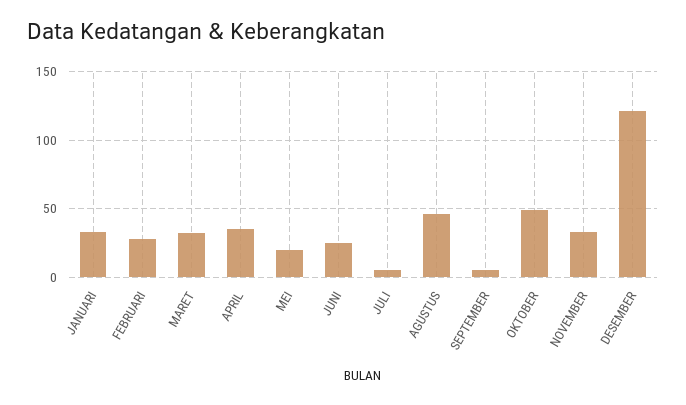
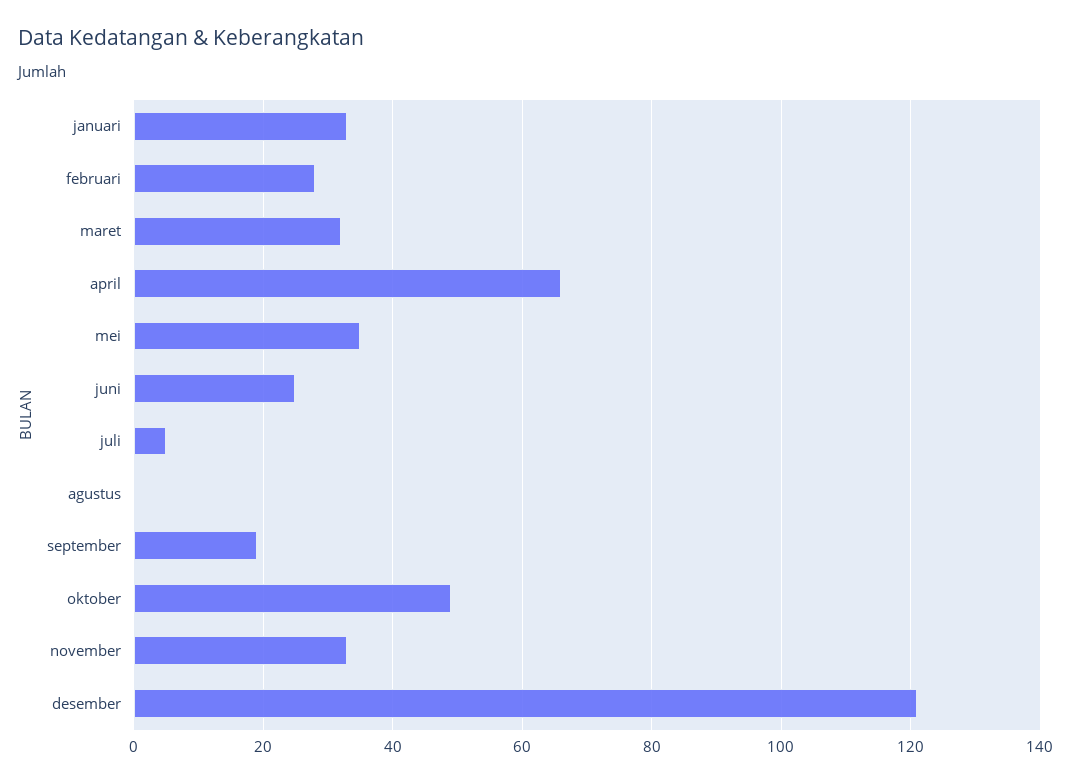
APRIL: 35 -> 65
MEI: 20 -> 35
AGUSTUS: 45 -> 0
SEPTEMBER: 5 -> 20

